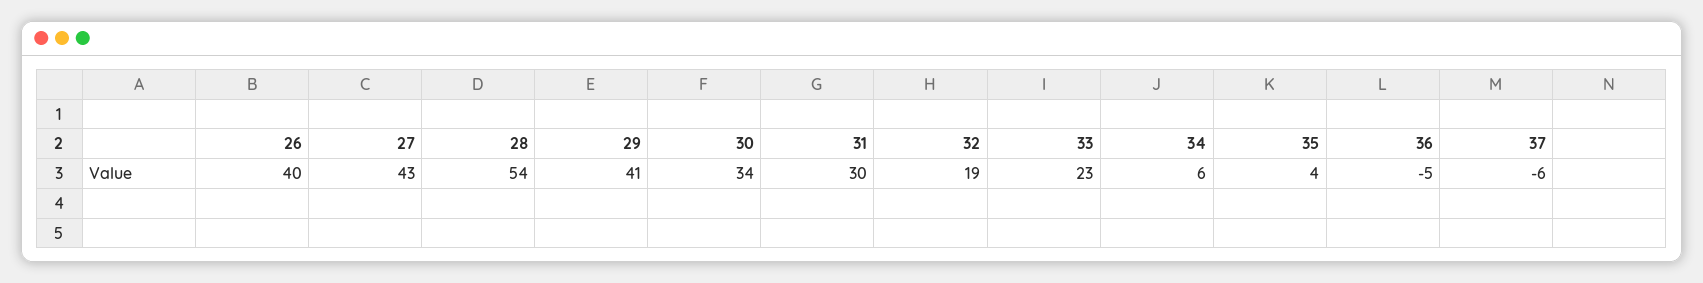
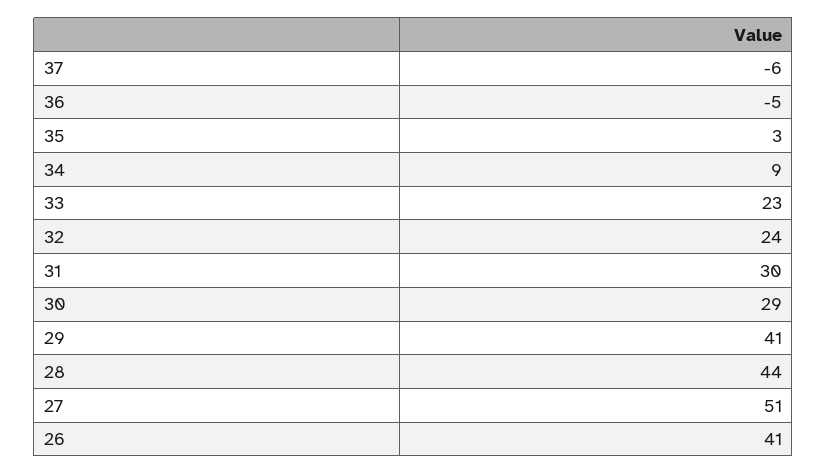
26: 40 -> 41
27: 43 -> 51
28: 54 -> 44
30: 34 -> 29
32: 19 -> 24
34: 6 -> 9
35: 4 -> 3

